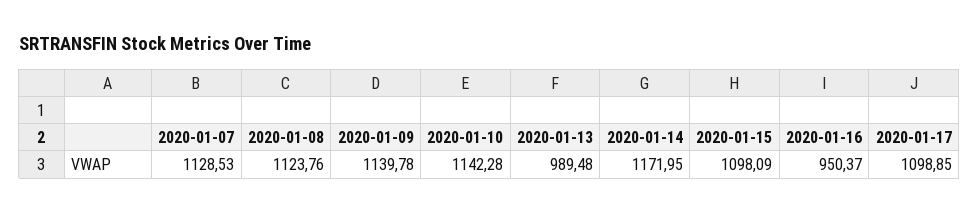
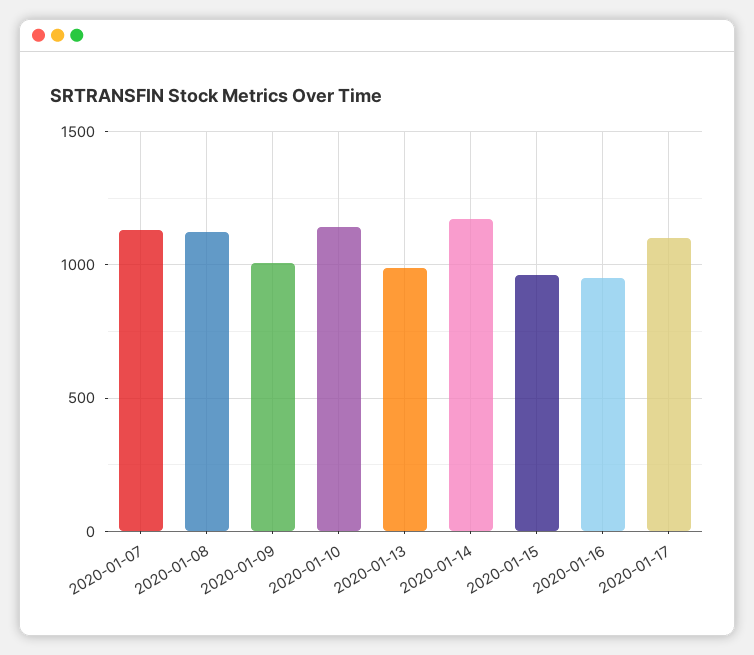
2020-01-09: 1139.78 -> 1000
2020-01-15: 1098.09 -> 950

